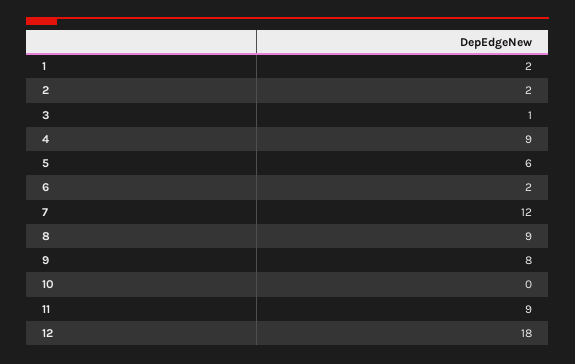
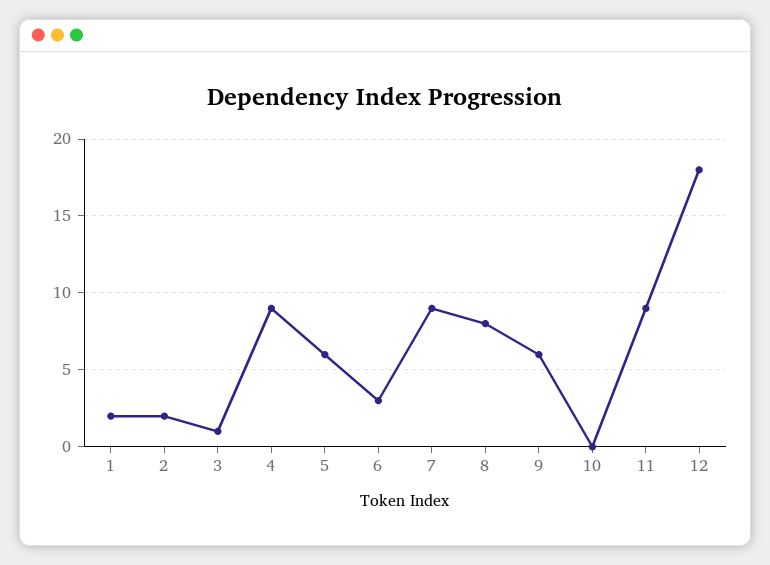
6: 2 -> 3
7: 12 -> 9
8: 9 -> 8
9: 8 -> 6

